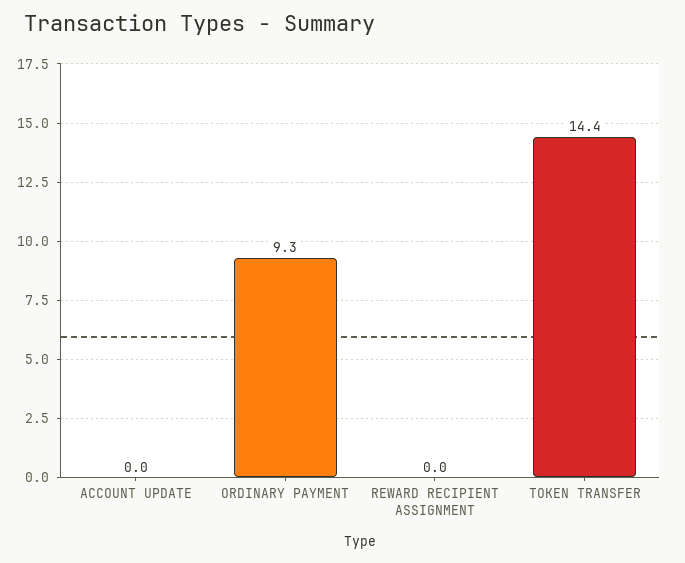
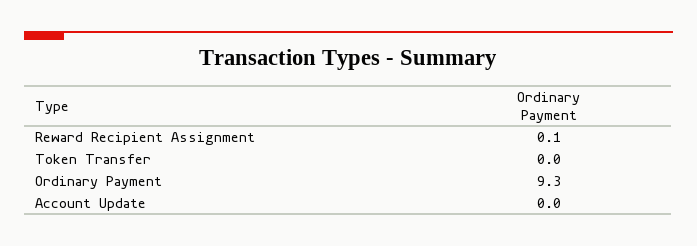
REWARD RECIPIENT ASSIGNMENT: 0 -> 0.1
TOKEN TRANSFER: 14.4 -> 0

